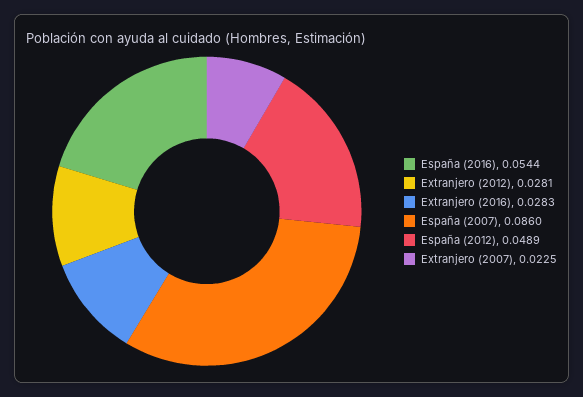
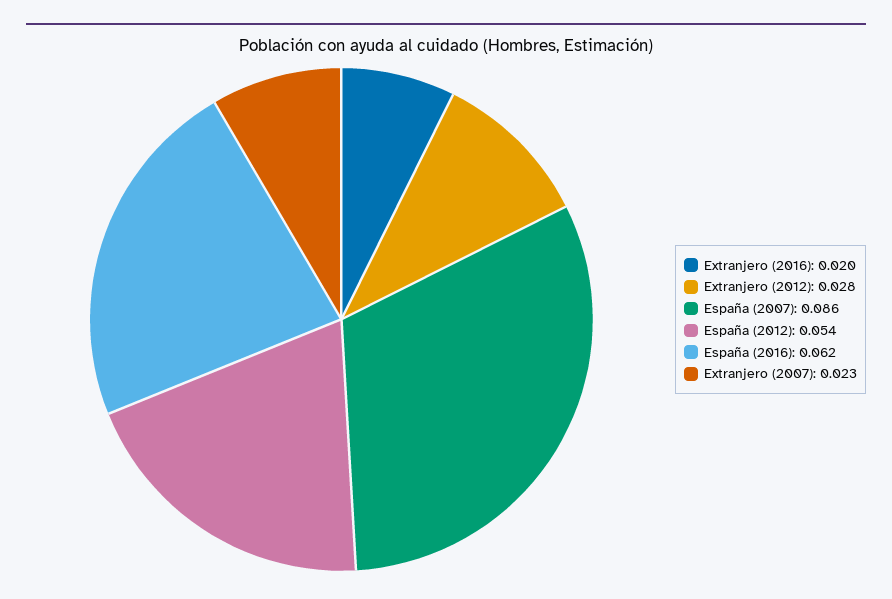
España (2016): 0.0544 -> 0.062
Extranjero (2016): 0.0283 -> 0.02
España (2012): 0.0489 -> 0.054

